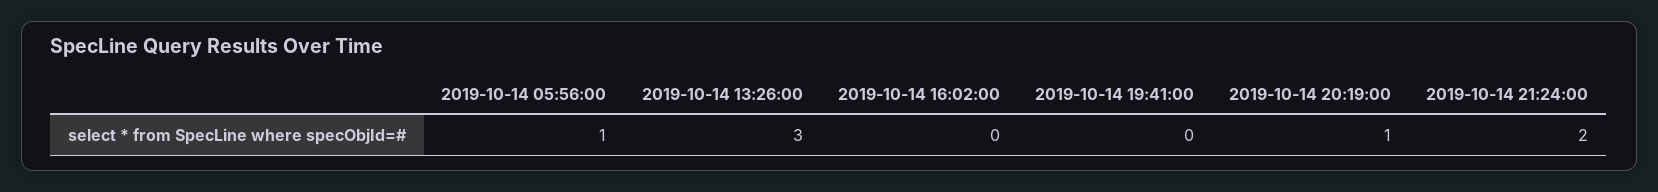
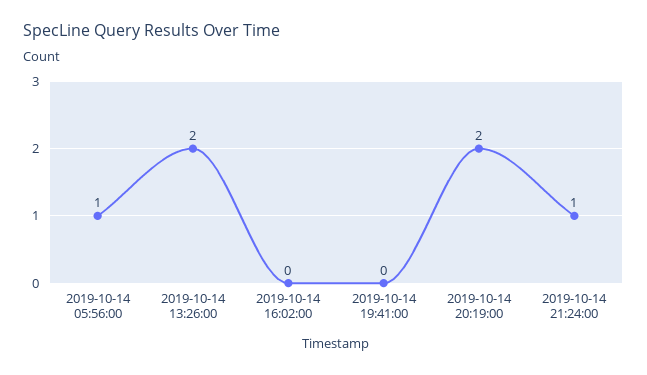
2019-10-14 13:26:00: 3 -> 2
2019-10-14 20:19:00: 1 -> 2
2019-10-14 21:24:00: 2 -> 1

